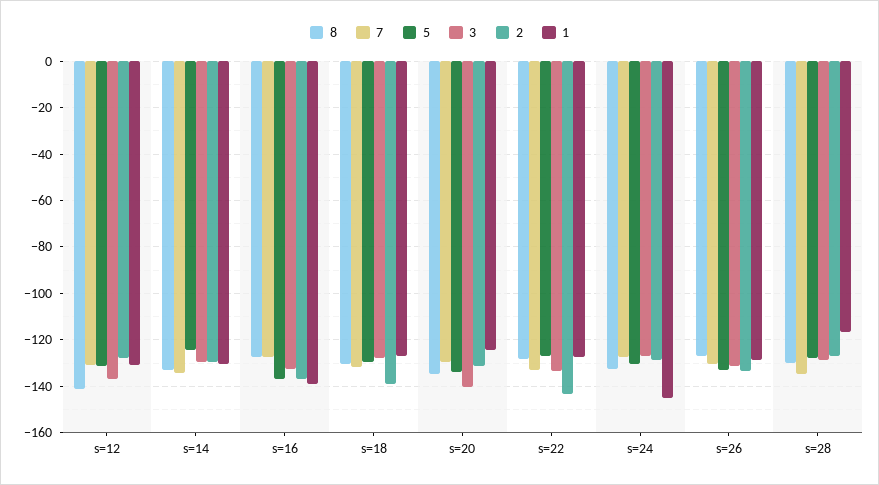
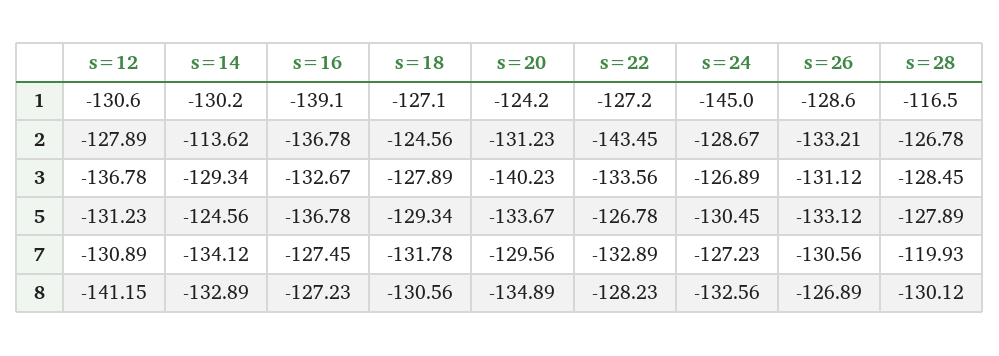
2, s=14: -130 -> -113.62
2, s=18: -140 -> -124.56
7, s=28: -135 -> -119.93

